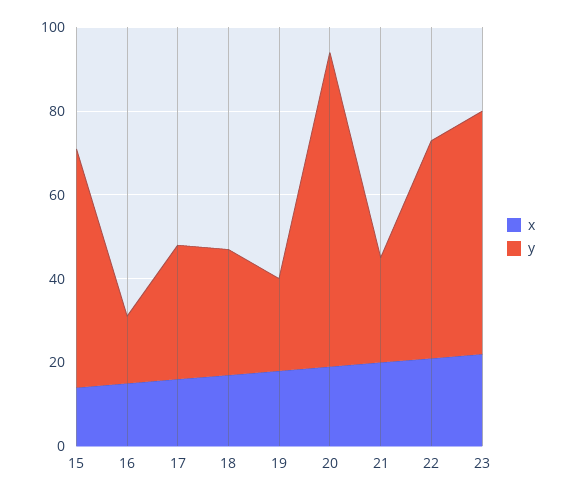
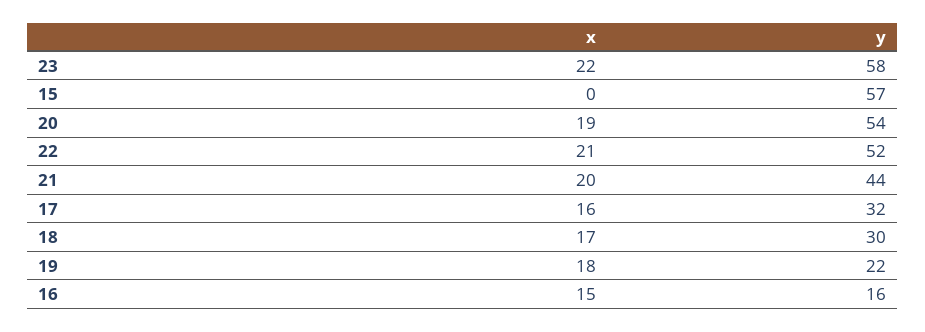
x, 15: 15 -> 0
y, 20: 75 -> 54
y, 21: 25 -> 44

